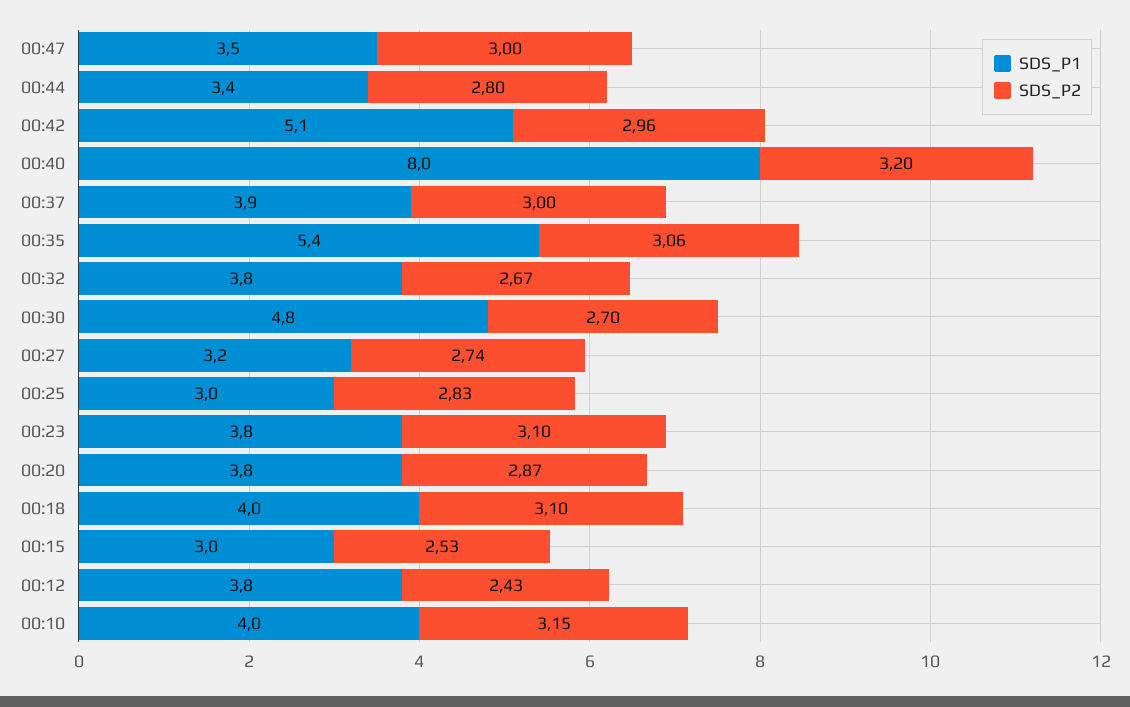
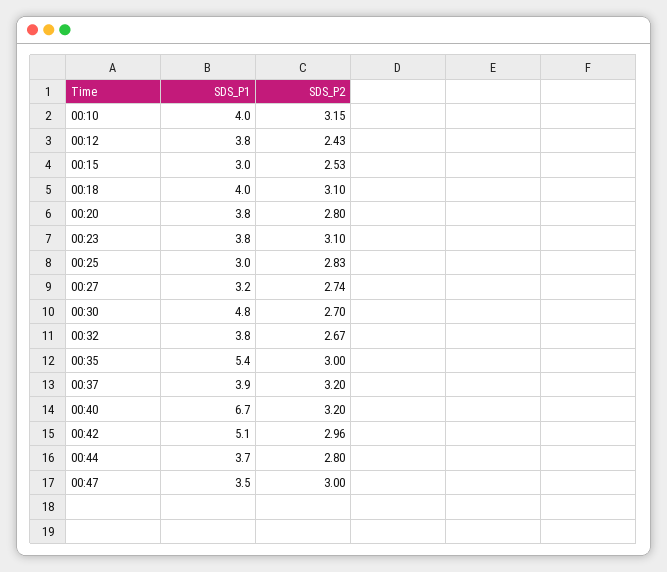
SDS_P1, 00:44: 3.4 -> 3.7
SDS_P1, 00:40: 8 -> 6.7
SDS_P2, 00:37: 3 -> 3.2
SDS_P2, 00:35: 3.06 -> 3
SDS_P2, 00:20: 2.87 -> 2.8

